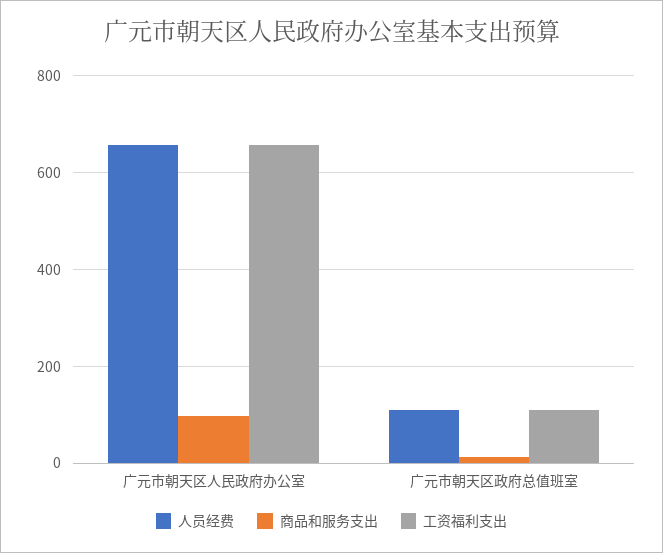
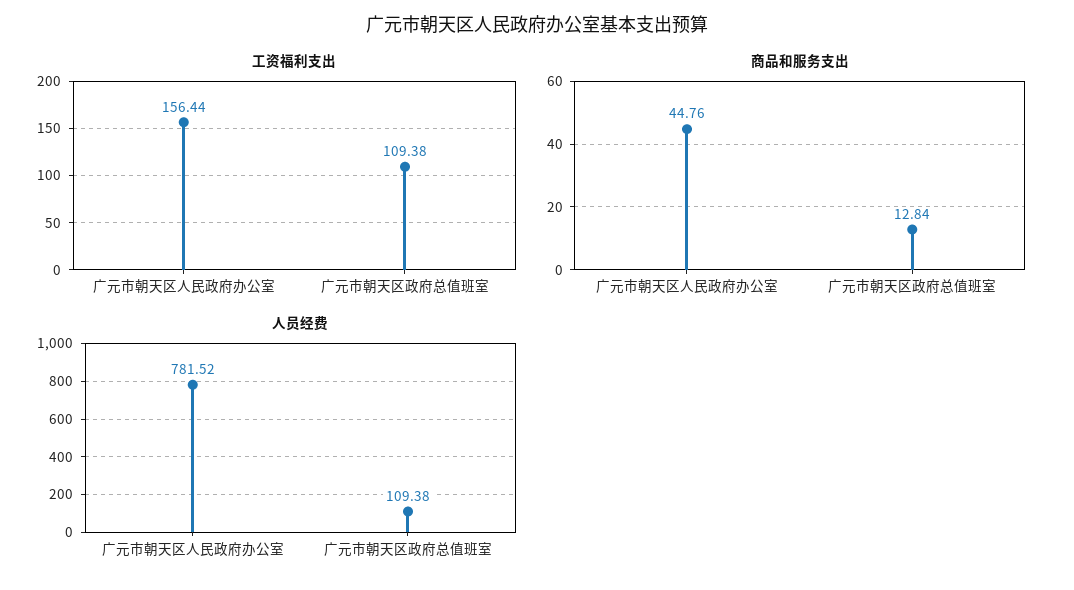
人员经费, 广元市朝天区人民政府办公室: 660 -> 781.52
商品和服务支出, 广元市朝天区人民政府办公室: 100 -> 44.76
工资福利支出, 广元市朝天区人民政府办公室: 660 -> 156.44

